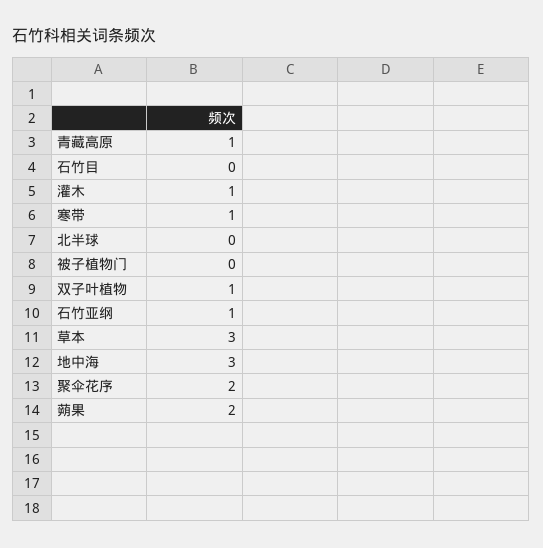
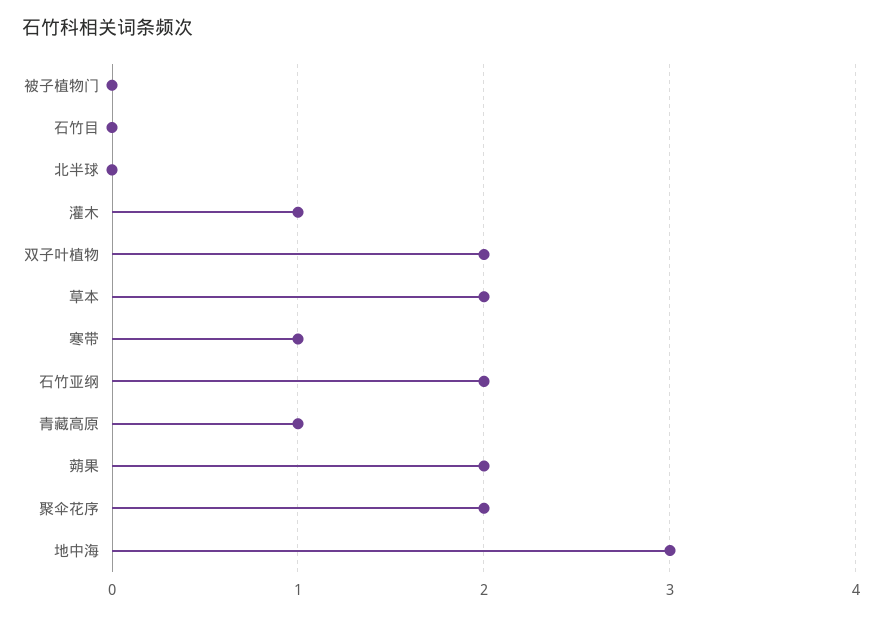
双子叶植物: 1 -> 2
石竹亚纲: 1 -> 2
草本: 3 -> 2

